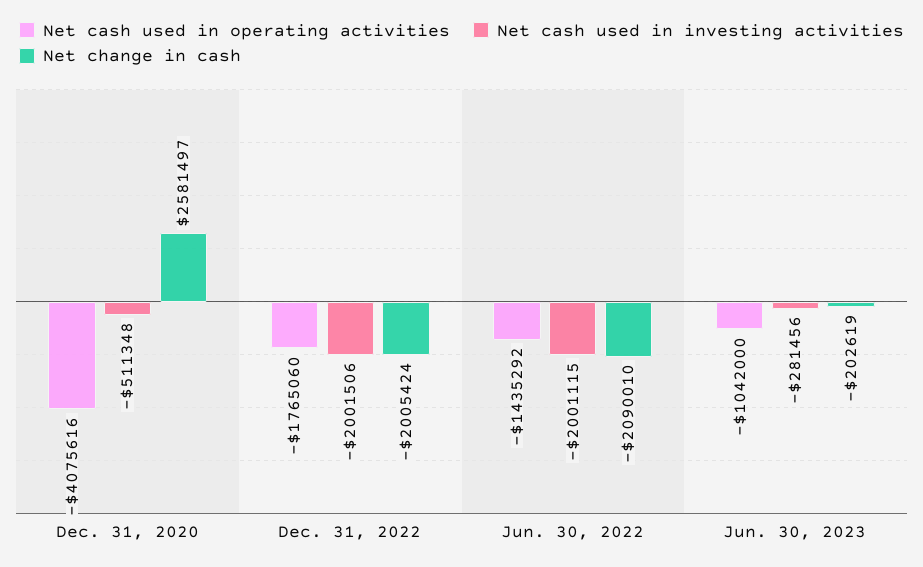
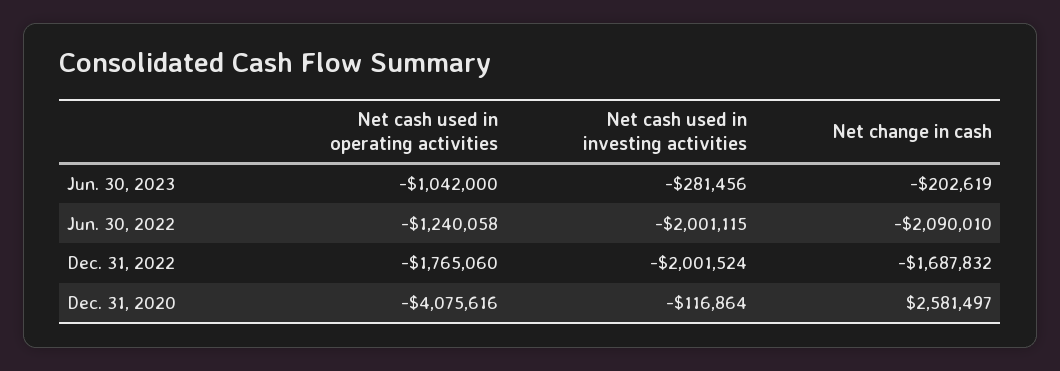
Net cash used in investing activities, Dec. 31, 2020: -511348 -> -116864
Net cash used in investing activities, Dec. 31, 2022: -2001506 -> -2001524
Net change in cash, Dec. 31, 2022: -2005424 -> -1687832
Net cash used in operating activities, Jun. 30, 2022: -1435292 -> -1240058

